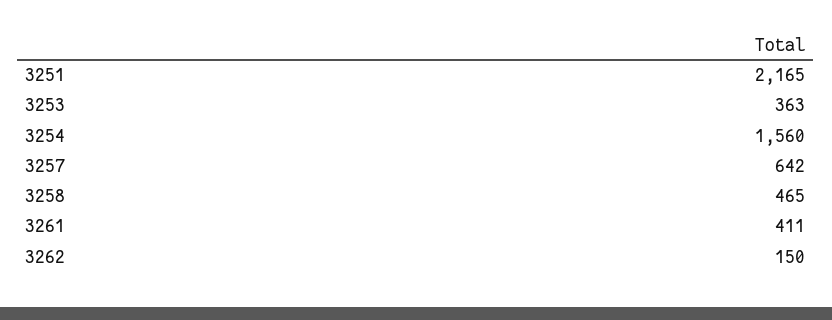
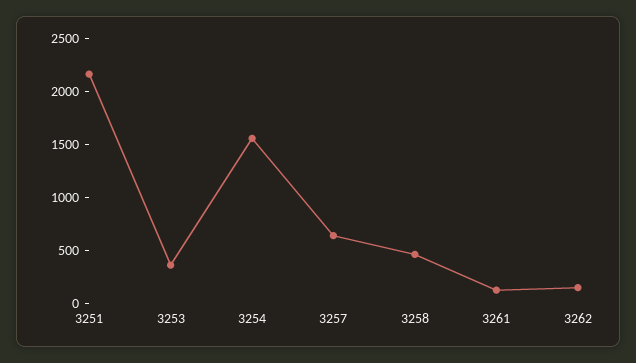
3261: 411 -> 100

